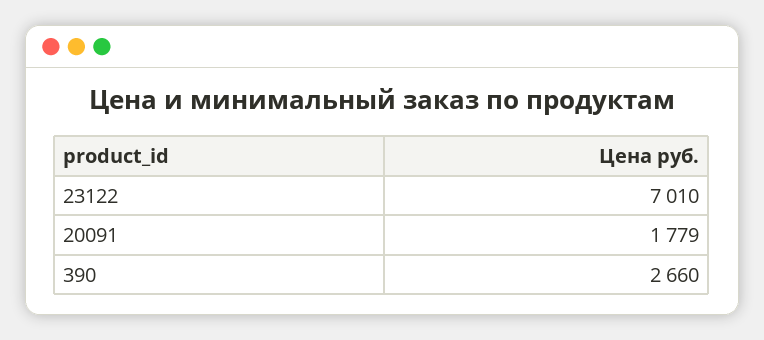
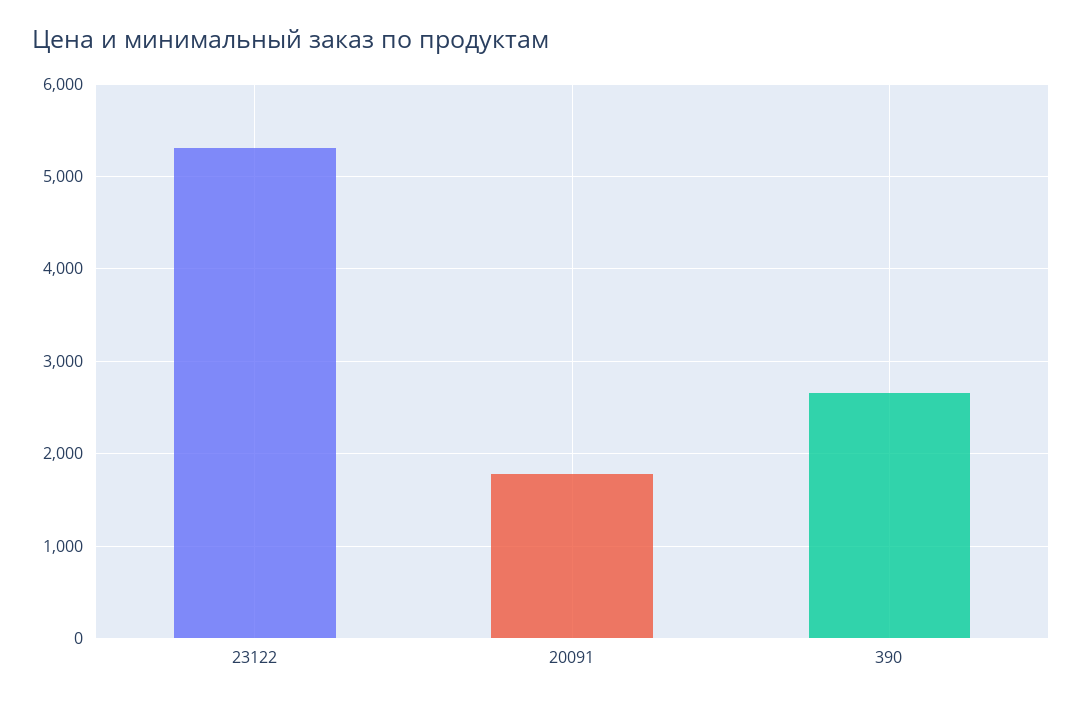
23122: 7010 -> 5300

